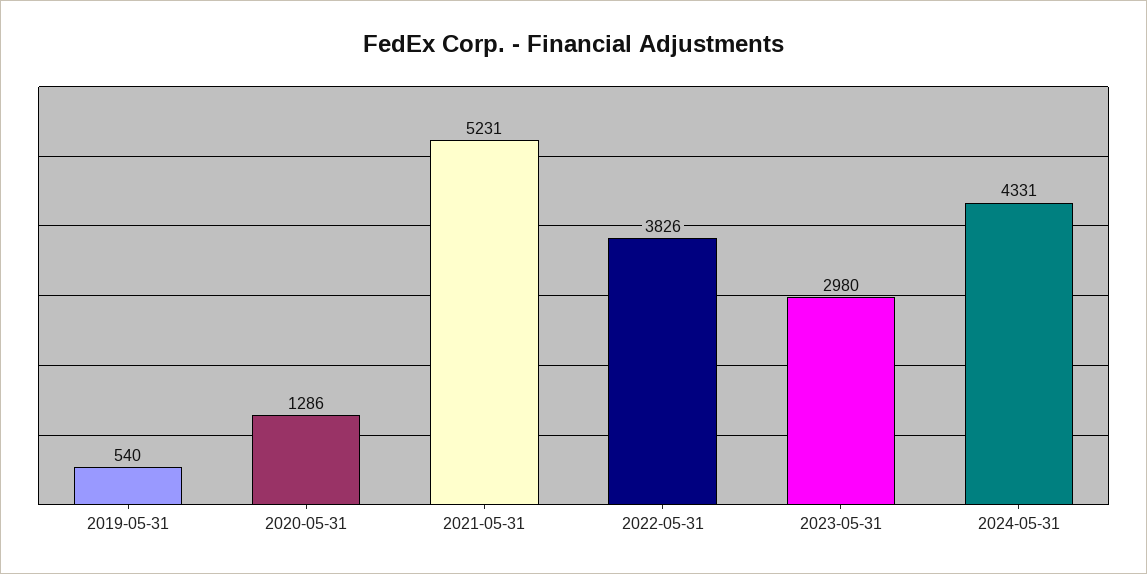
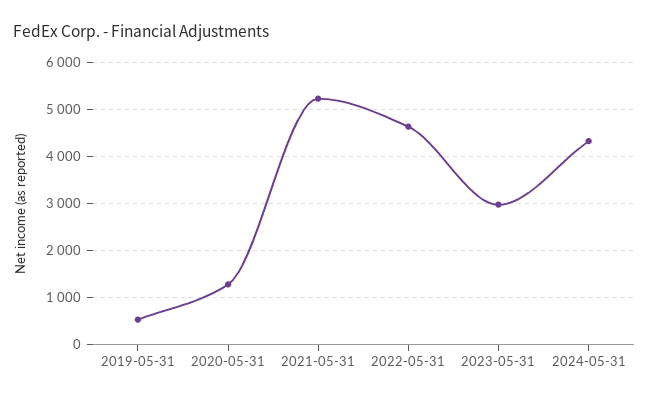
2022-05-31: 3826 -> 4600

